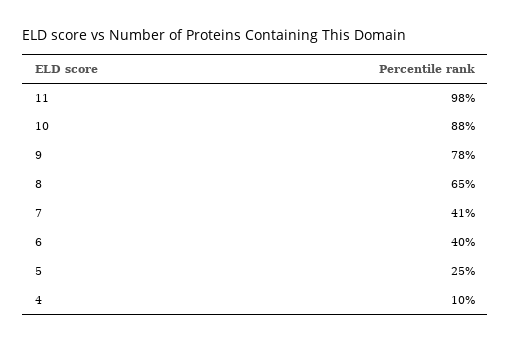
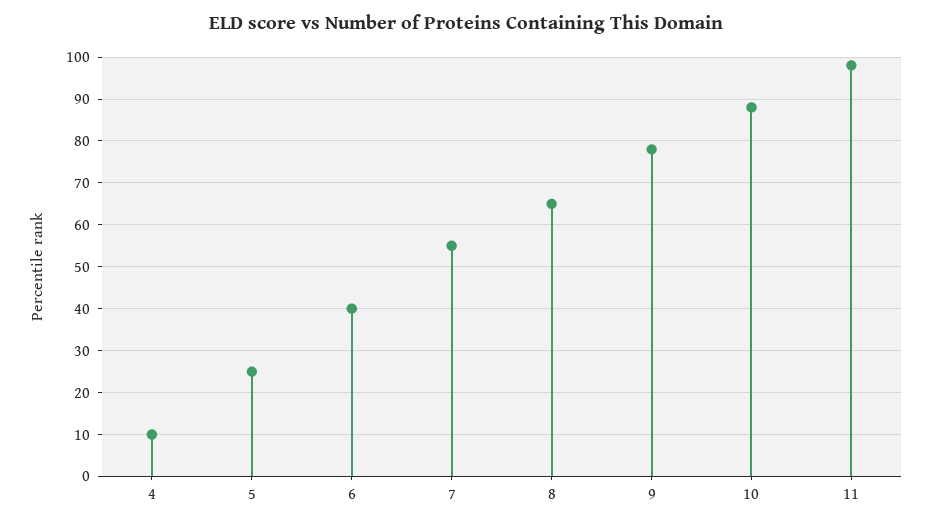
7: 41 -> 55

